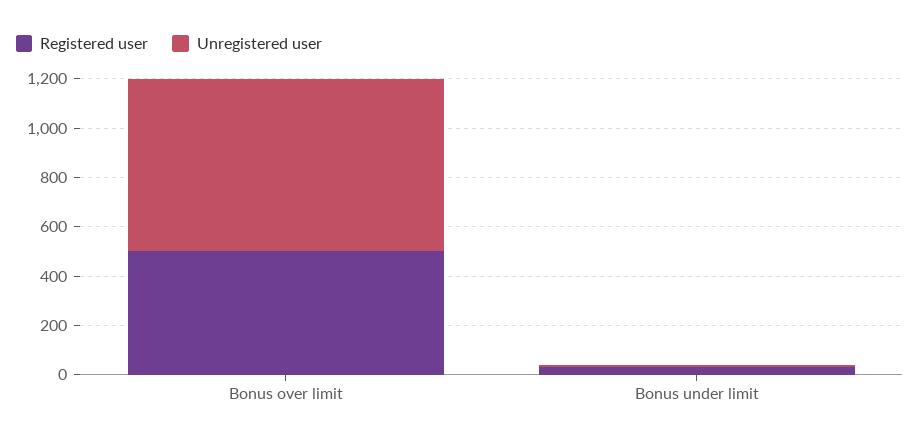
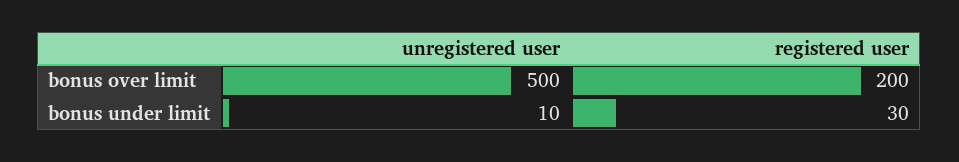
Registered user, Bonus over limit: 500 -> 200
Unregistered user, Bonus over limit: 700 -> 500

